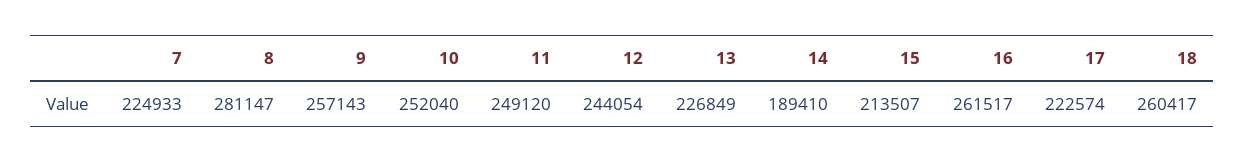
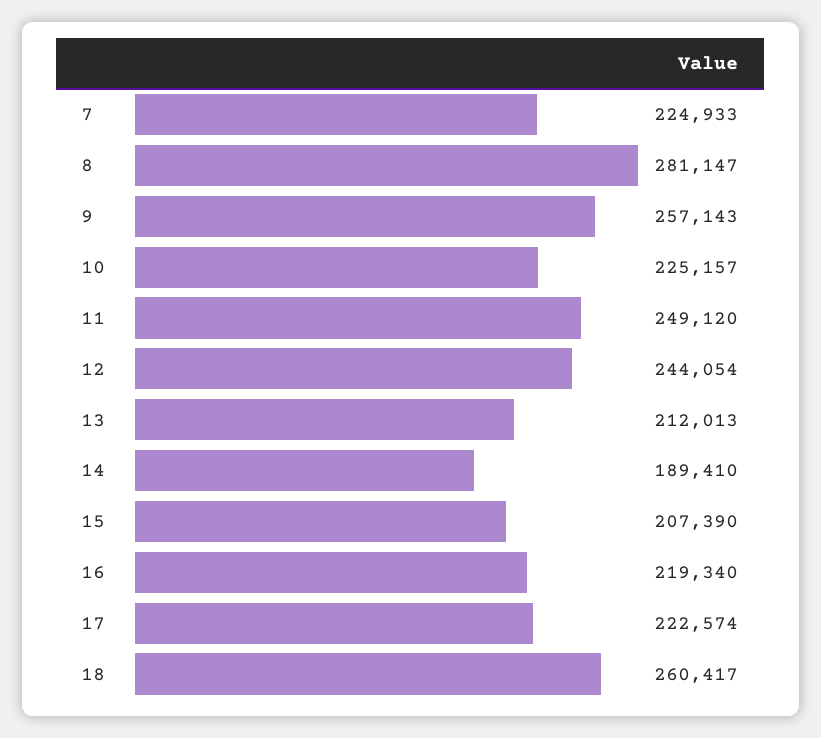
10: 252040 -> 225157
13: 226849 -> 212013
15: 213507 -> 207390
16: 261517 -> 219340

